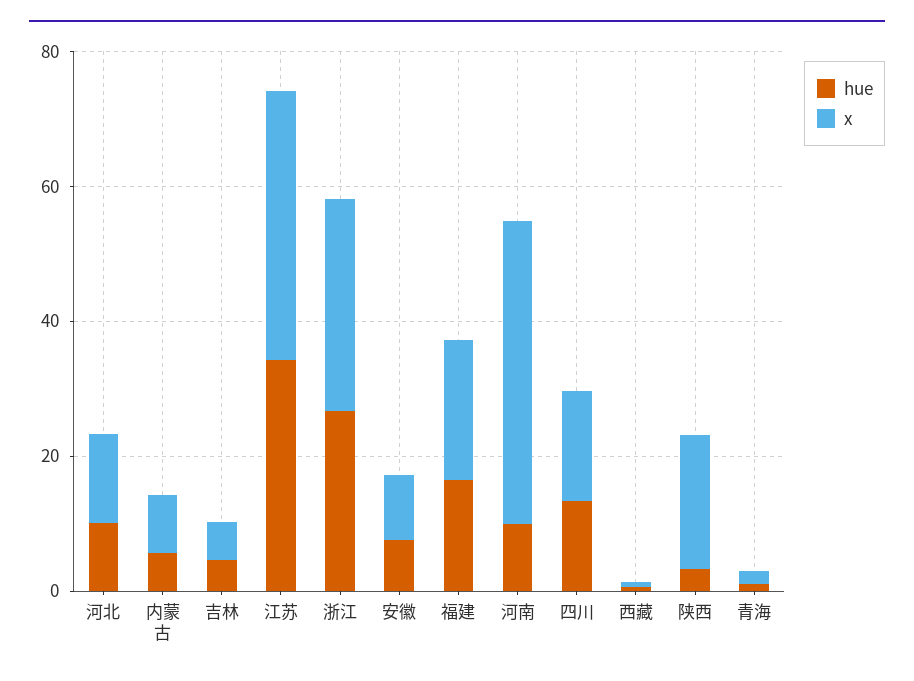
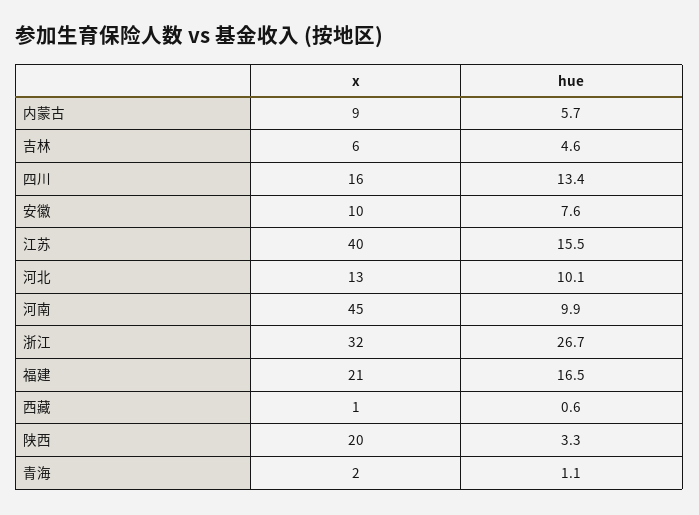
hue, 江苏: 35 -> 15.5

